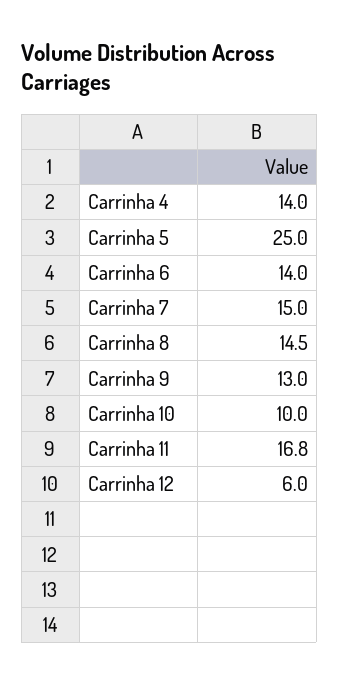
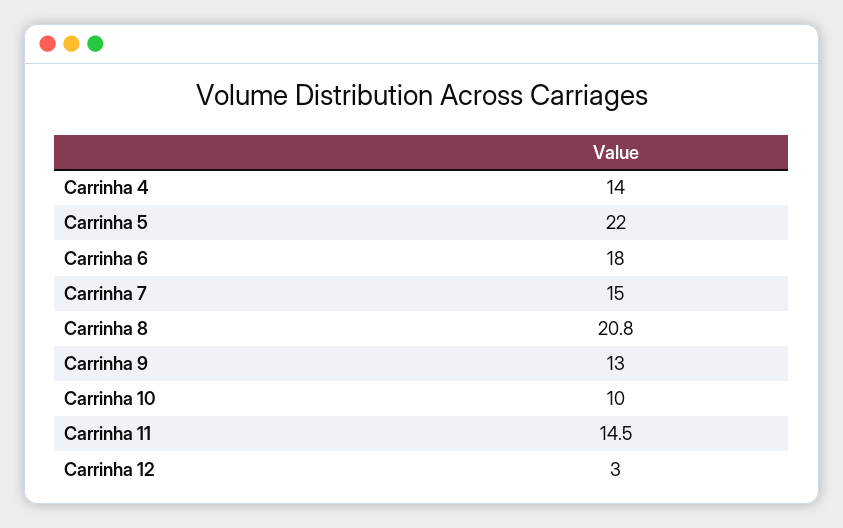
Carrinha 5: 25 -> 22
Carrinha 6: 14 -> 18
Carrinha 8: 14.5 -> 20.8
Carrinha 11: 16.8 -> 14.5
Carrinha 12: 6 -> 3

